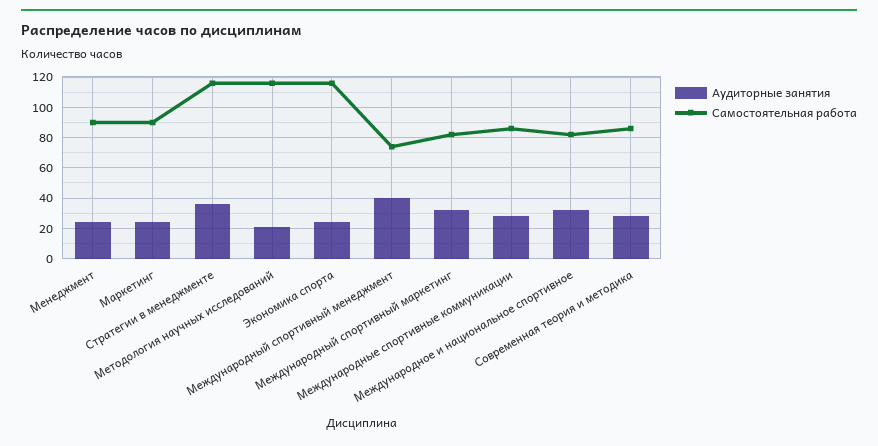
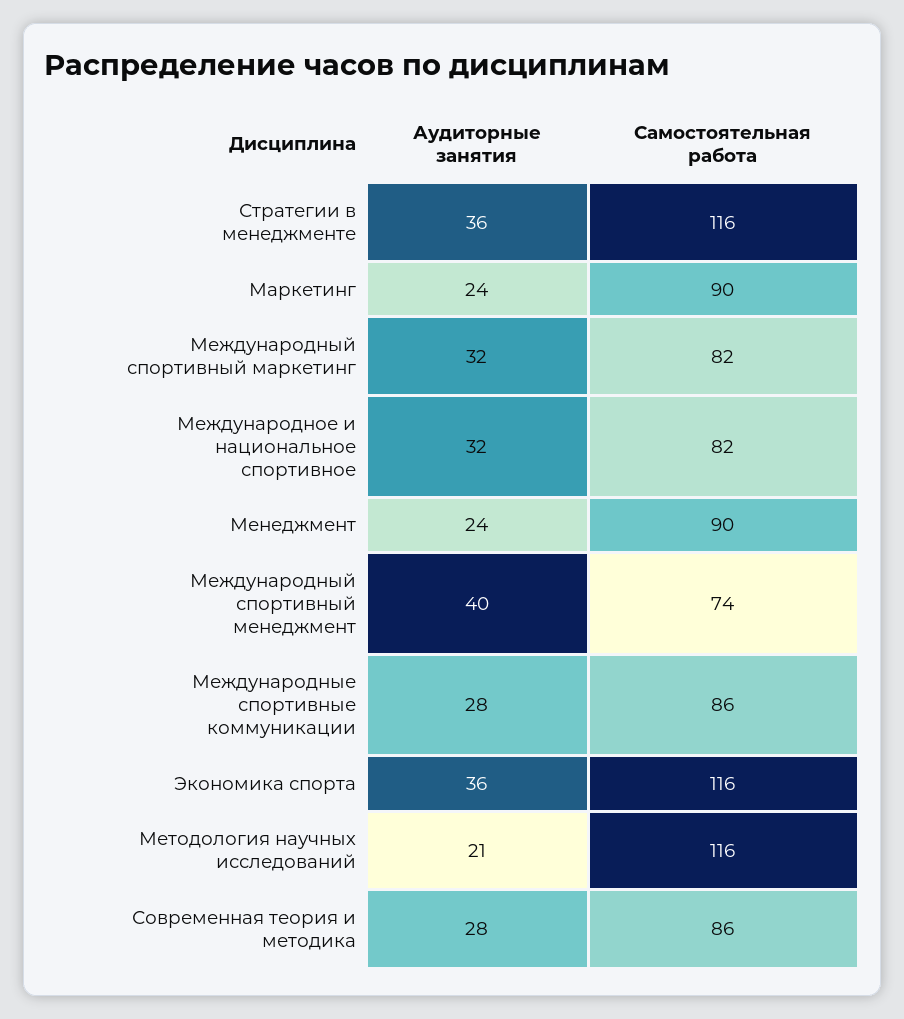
Аудиторные занятия, Экономика спорта: 25 -> 36

